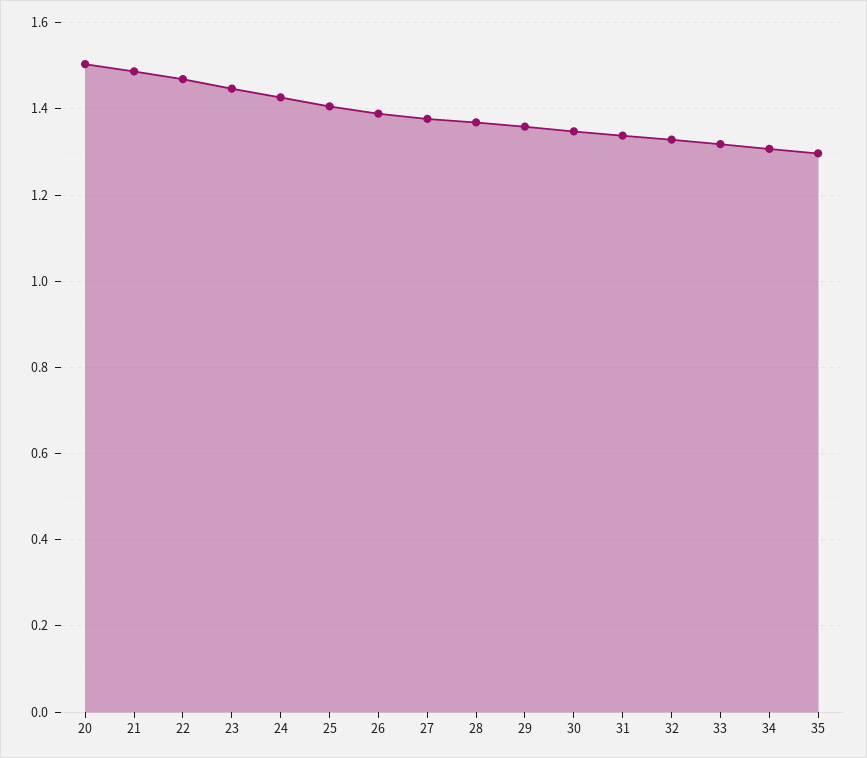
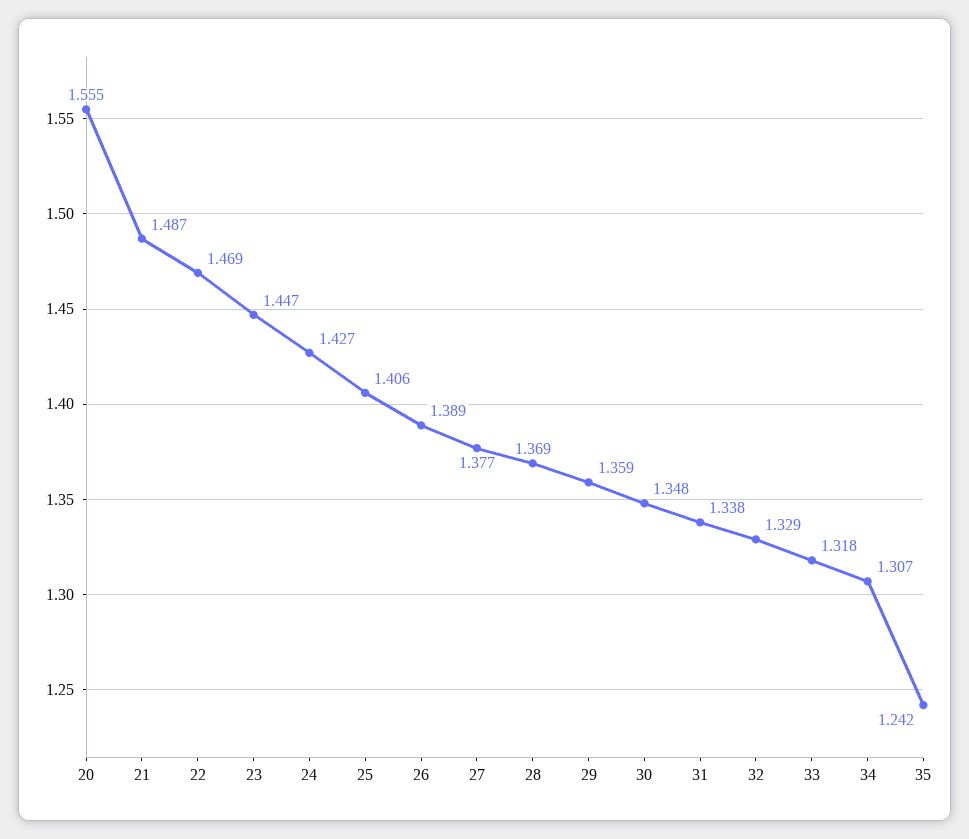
20: 1.5 -> 1.555
35: 1.3 -> 1.242

